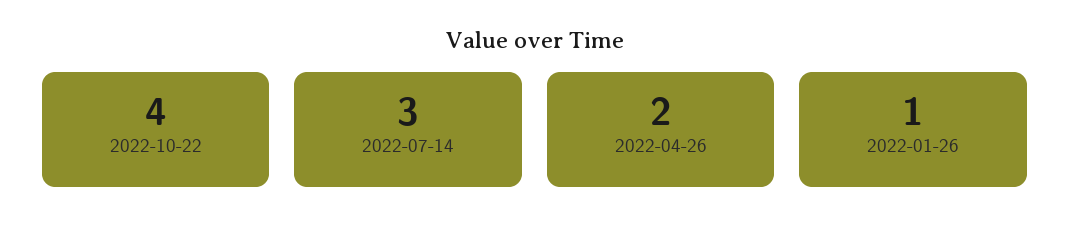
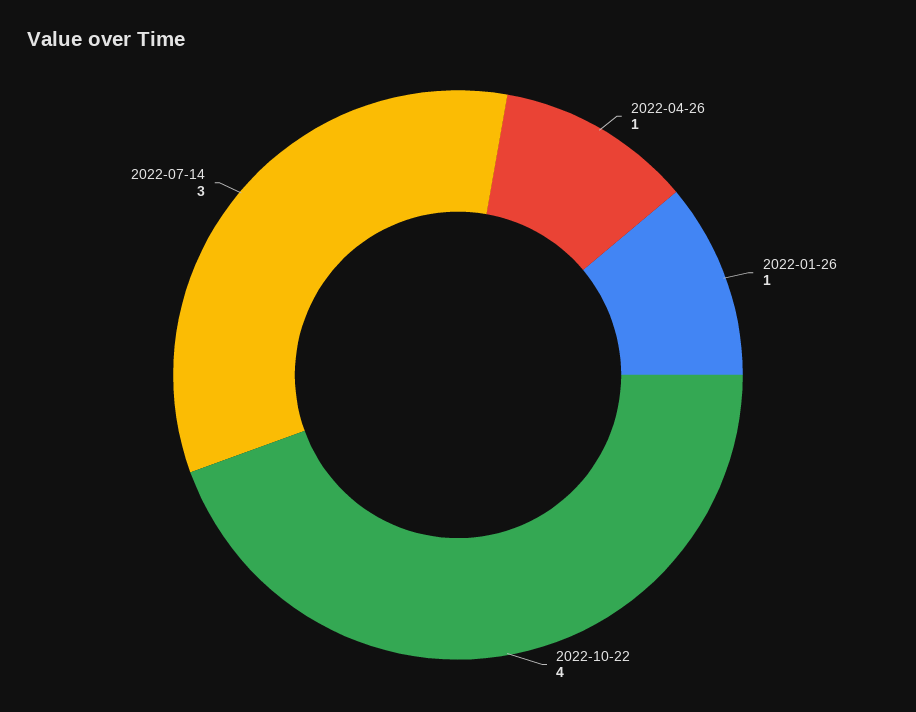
2022-04-26: 2 -> 1

